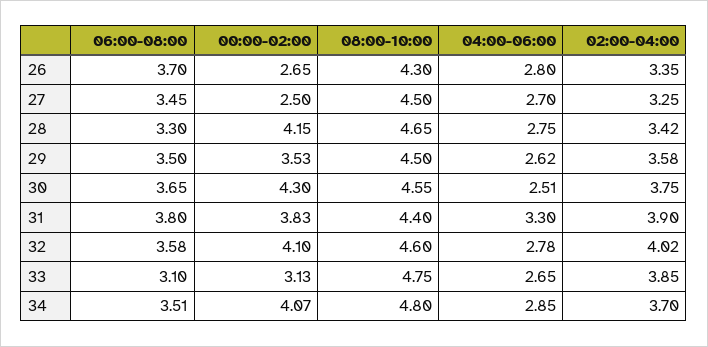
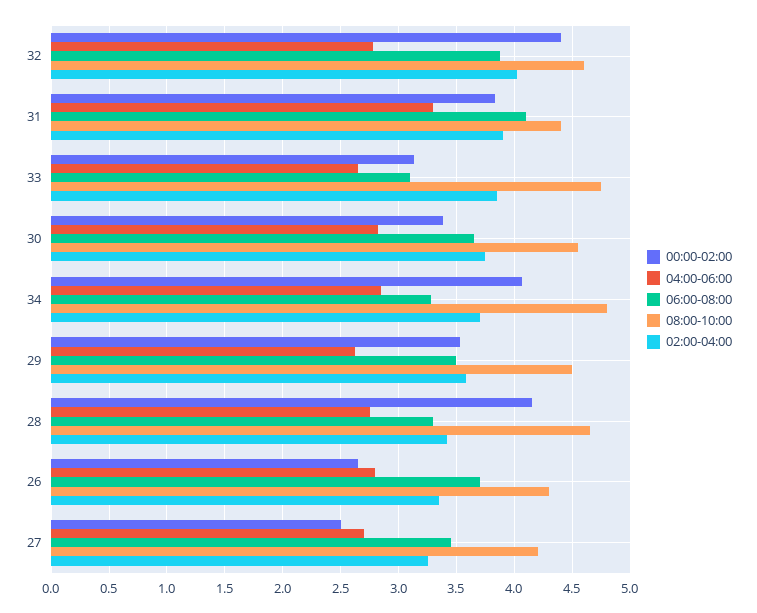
08:00-10:00, 27: 4.5 -> 4.2
00:00-02:00, 30: 4.3 -> 3.4
04:00-06:00, 30: 2.51 -> 2.8
06:00-08:00, 31: 3.8 -> 4.1
06:00-08:00, 32: 3.58 -> 3.9
00:00-02:00, 32: 4.1 -> 4.4
06:00-08:00, 34: 3.51 -> 3.3

